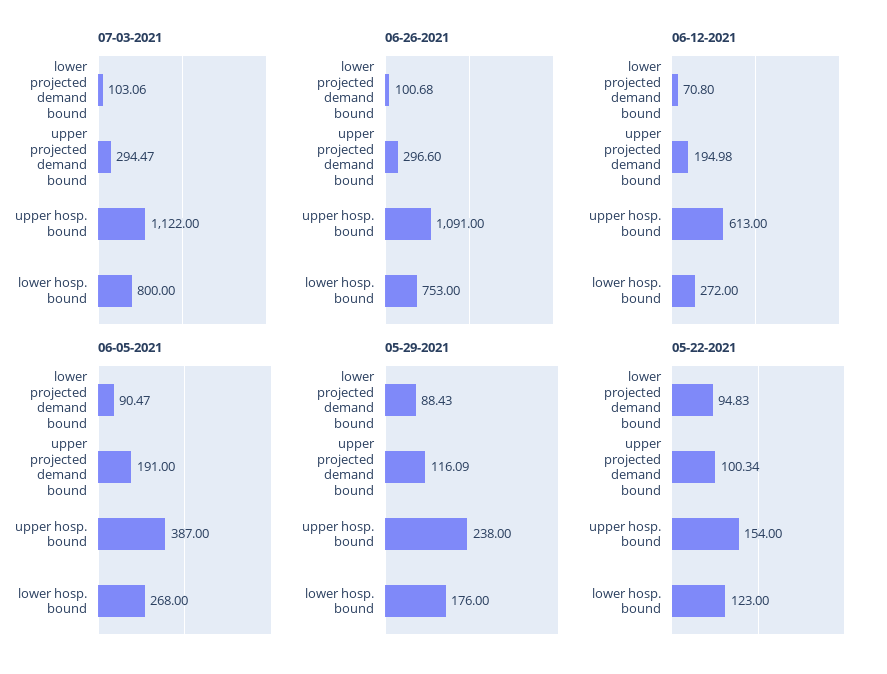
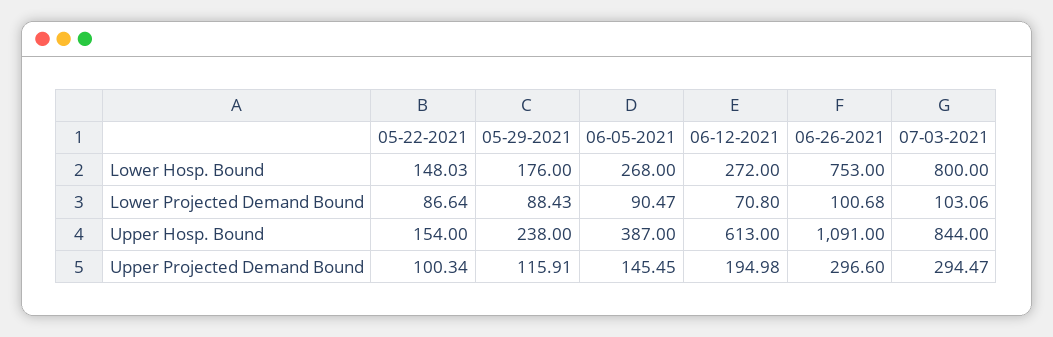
07-03-2021, upper hosp. bound: 1122 -> 844
06-05-2021, upper projected demand bound: 191 -> 145.45
05-29-2021, upper projected demand bound: 116.09 -> 115.91
05-22-2021, lower projected demand bound: 94.83 -> 86.64
05-22-2021, lower hosp. bound: 123 -> 148.03

